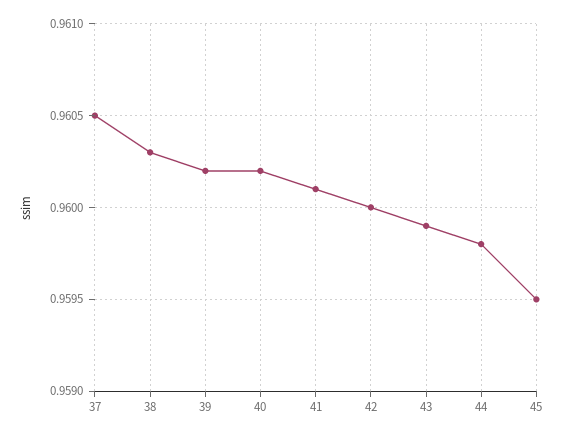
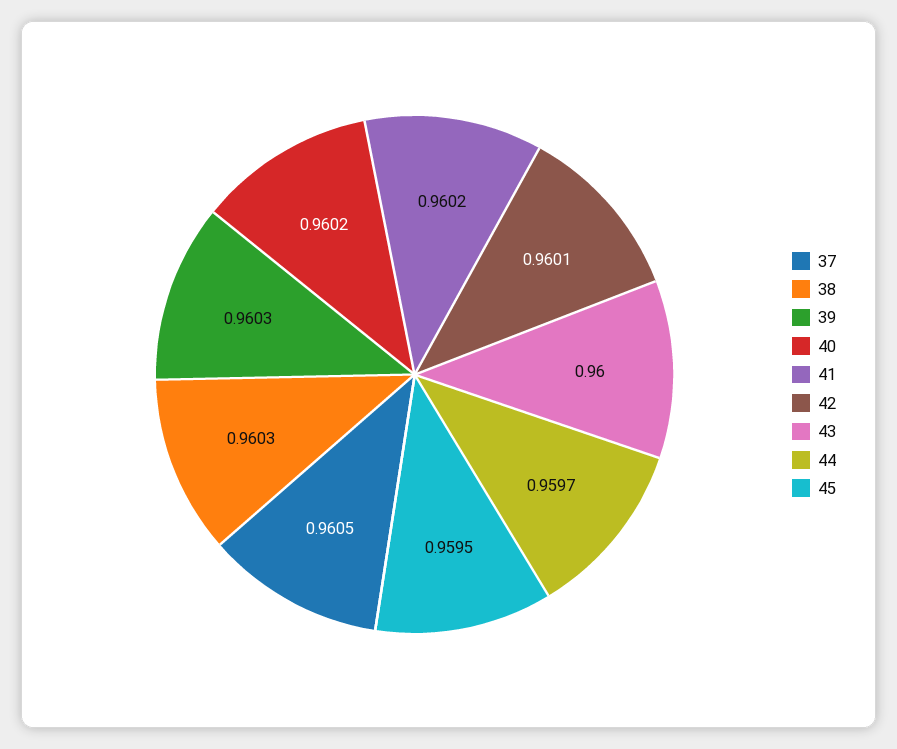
39: 0.9602 -> 0.9603
41: 0.9601 -> 0.9602
42: 0.96 -> 0.9601
43: 0.9599 -> 0.96
44: 0.9598 -> 0.9597

